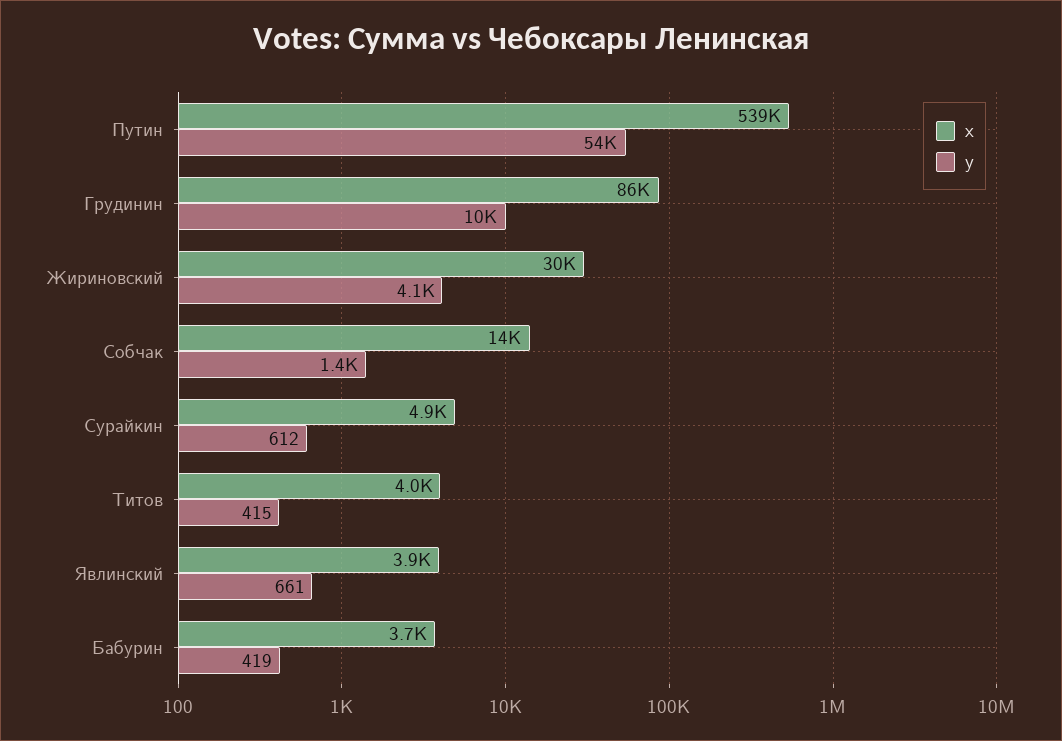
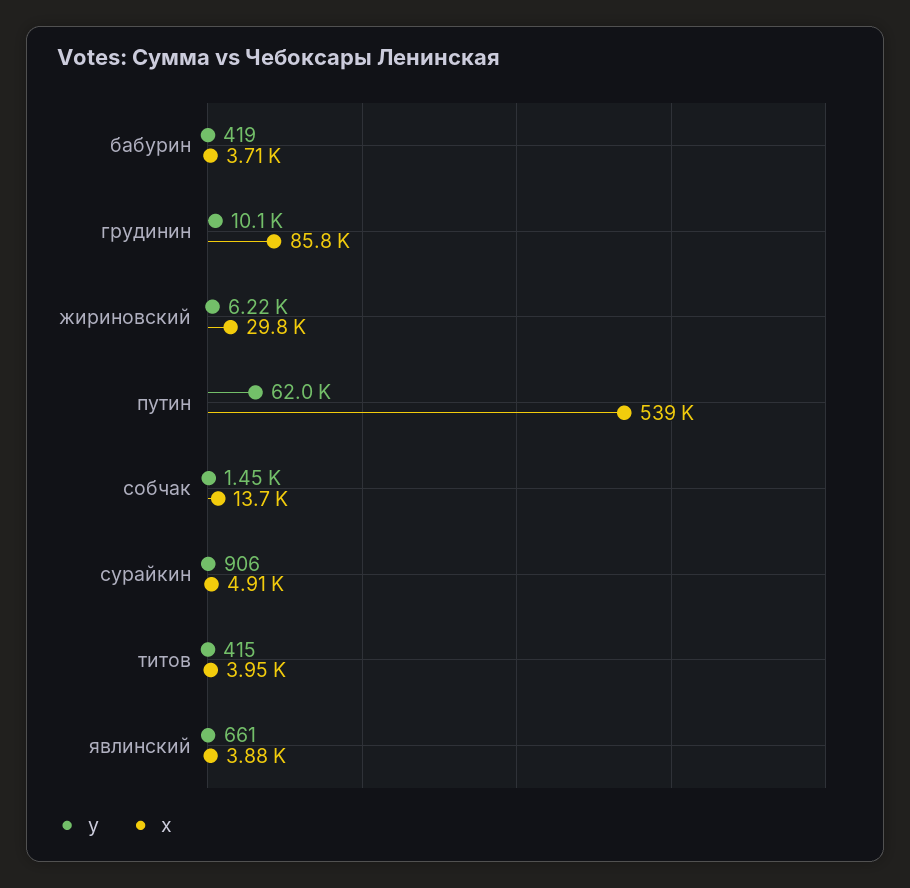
y, Путин: 54000 -> 62000
y, Жириновский: 4100 -> 6220
y, Сурайкин: 612 -> 906

